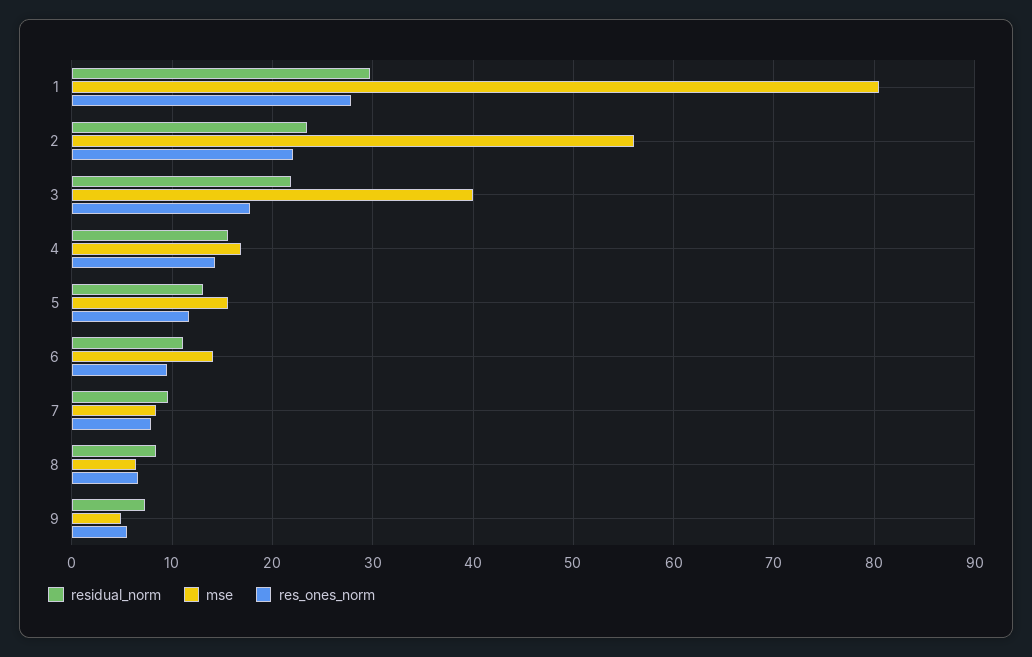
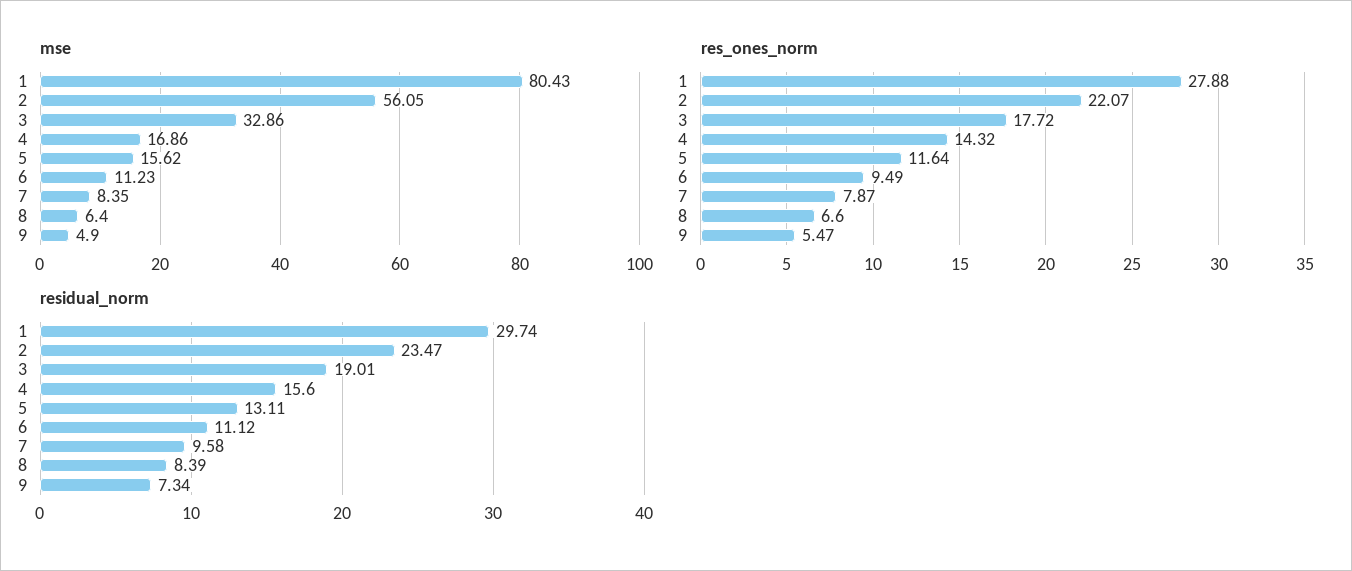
residual_norm, 3: 22 -> 19.01
mse, 3: 40 -> 32.86
mse, 6: 14 -> 11.23

